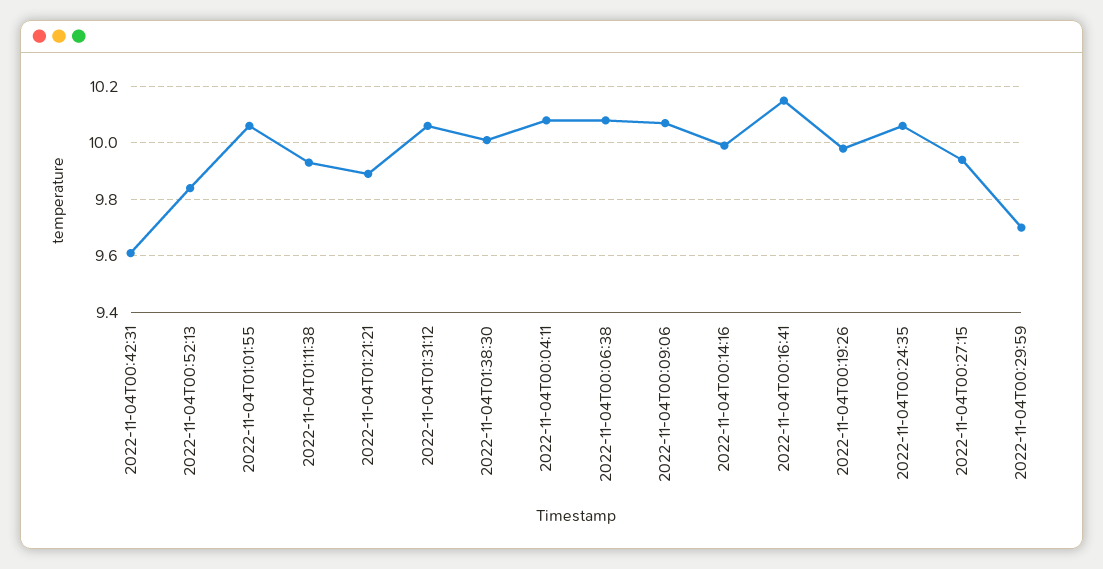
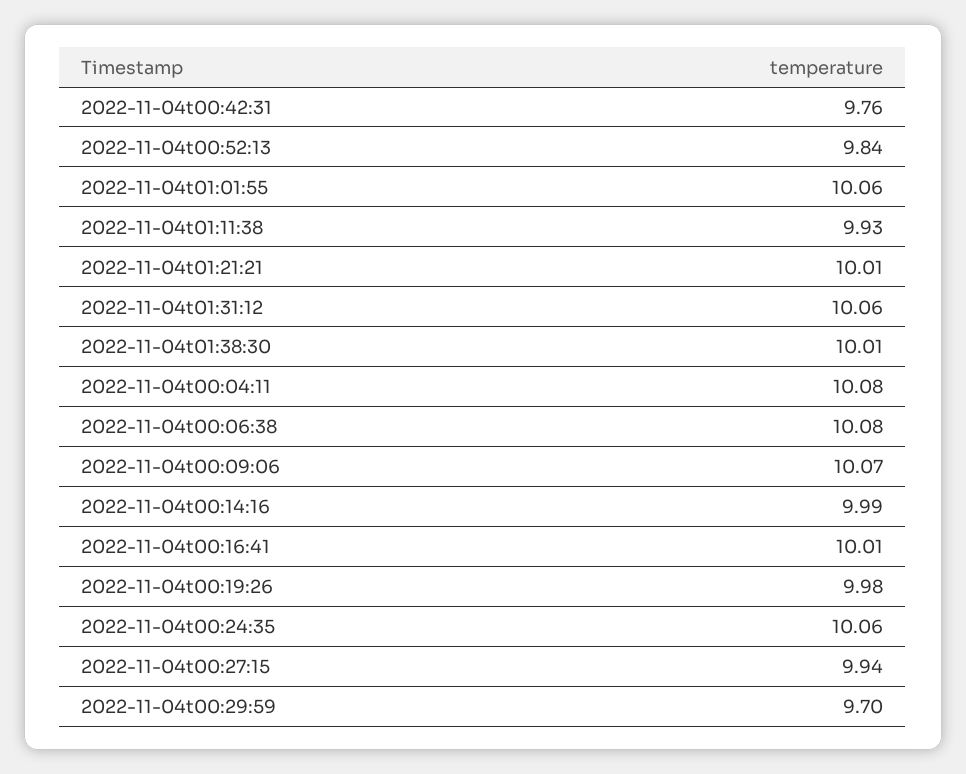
2022-11-04T00:42:31: 9.6 -> 9.76
2022-11-04T01:21:21: 9.9 -> 10.01
2022-11-04T00:16:41: 10.15 -> 10.01

